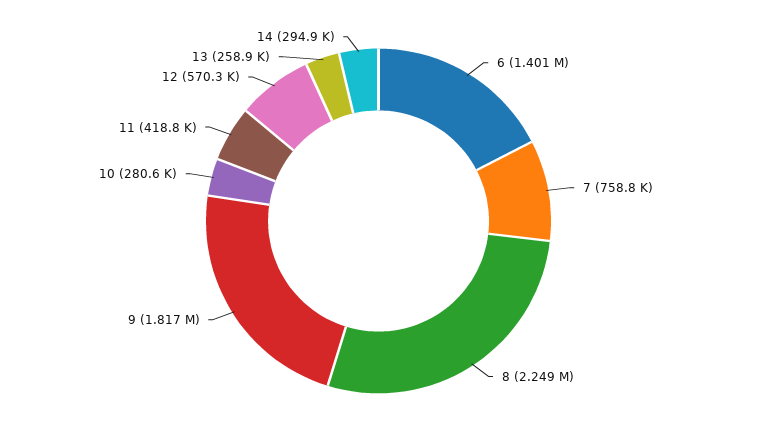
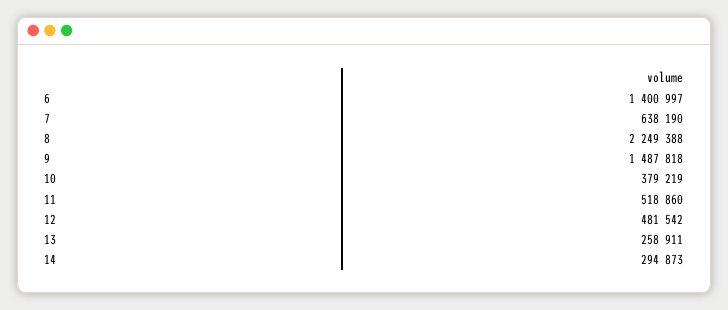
7: 758800 -> 638190
9: 1817000 -> 1487818
10: 280600 -> 379219
11: 418800 -> 518860
12: 570300 -> 481542

